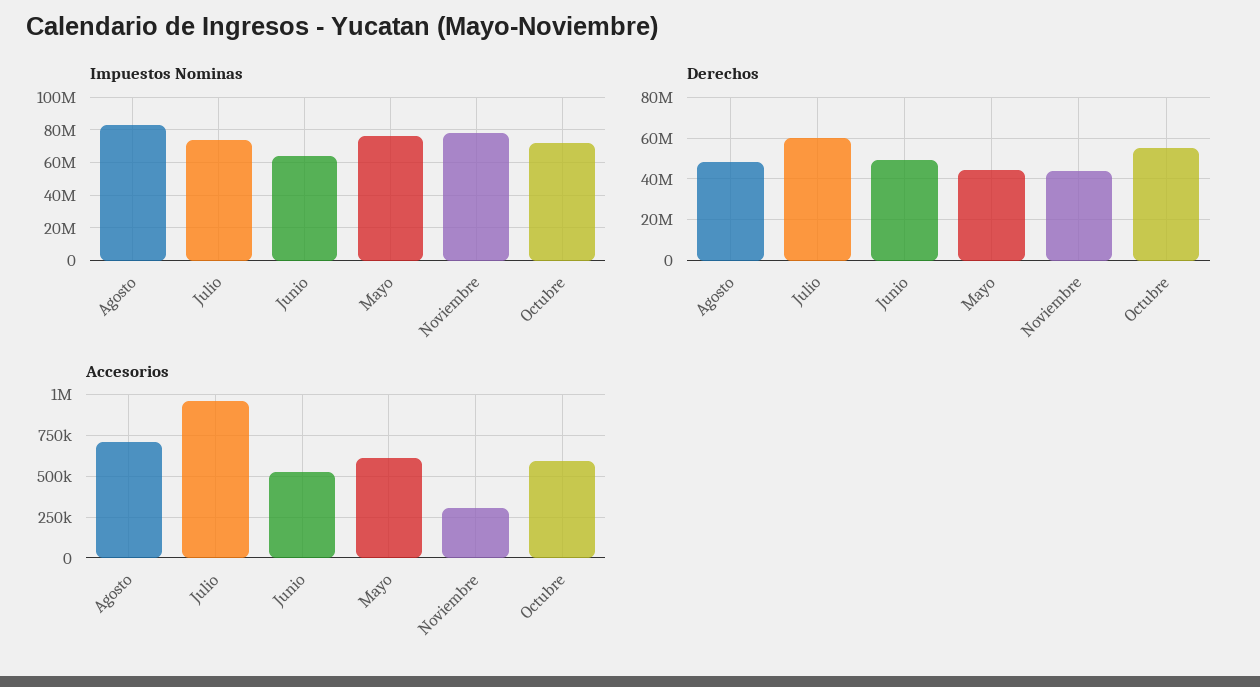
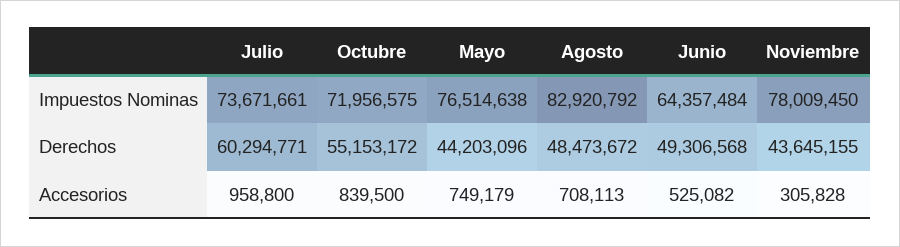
Accesorios, Mayo: 600000 -> 749179
Accesorios, Octubre: 600000 -> 839500

